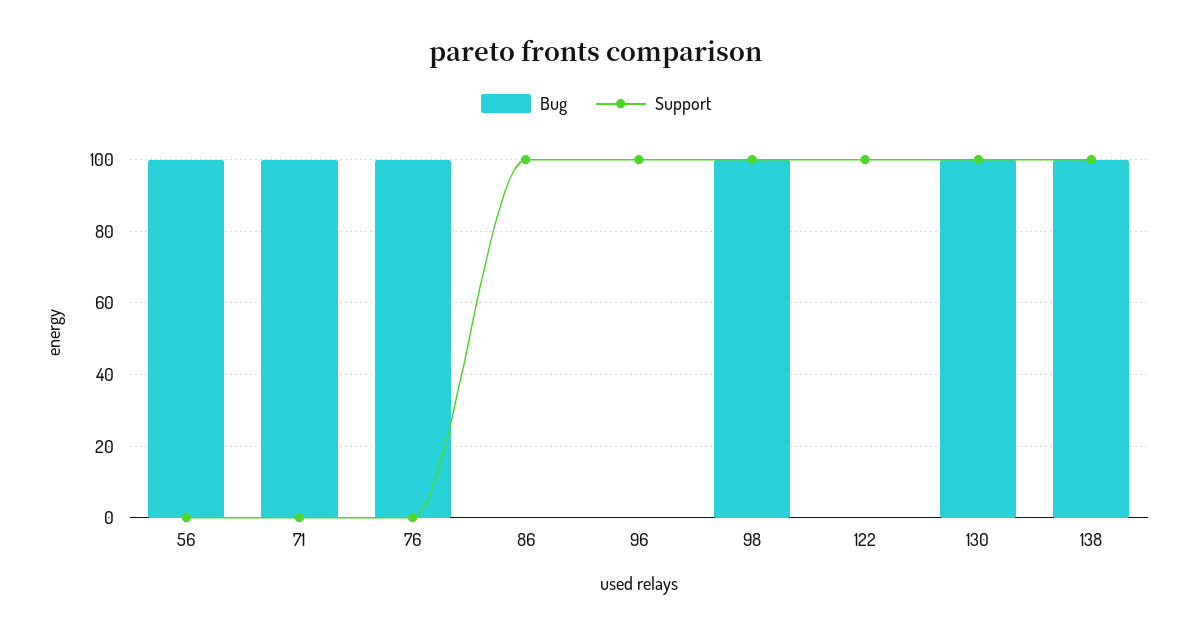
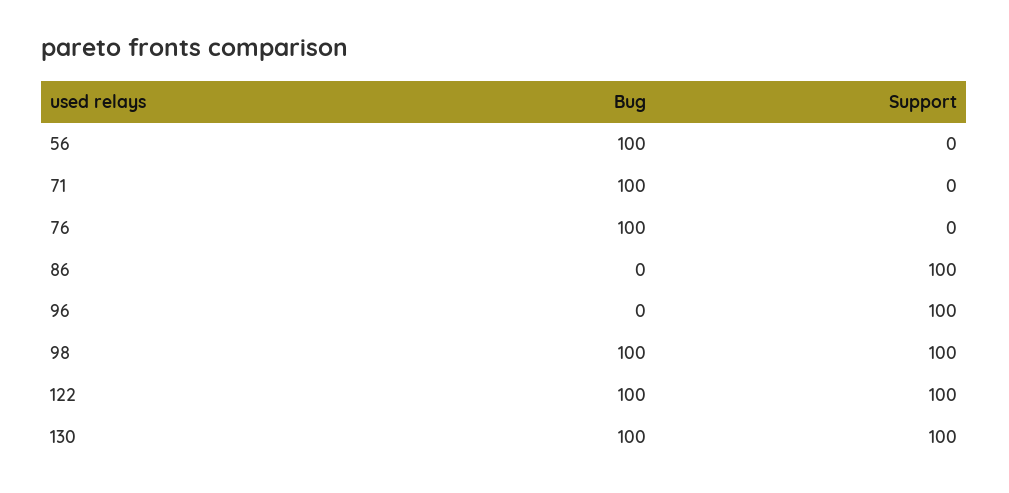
Bug, 122: 0 -> 100
Bug, 138: 100 -> none
Support, 138: 100 -> none

